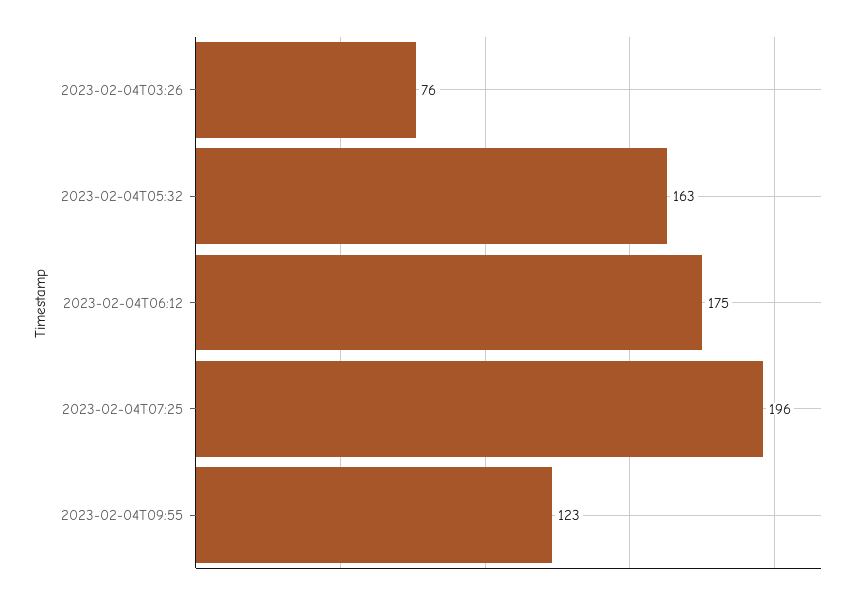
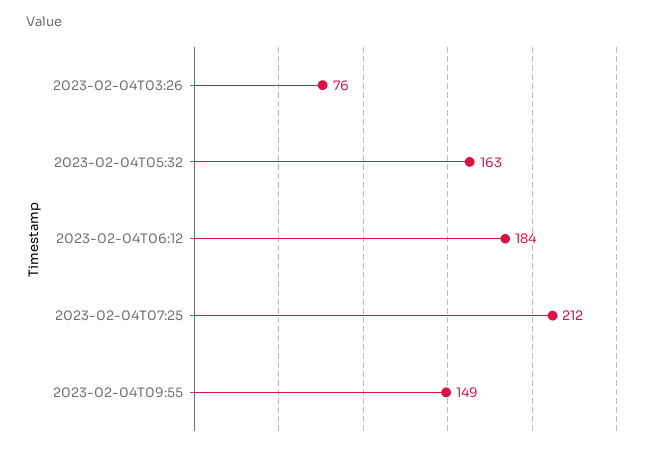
2023-02-04T06:12: 175 -> 184
2023-02-04T07:25: 196 -> 212
2023-02-04T09:55: 123 -> 149

